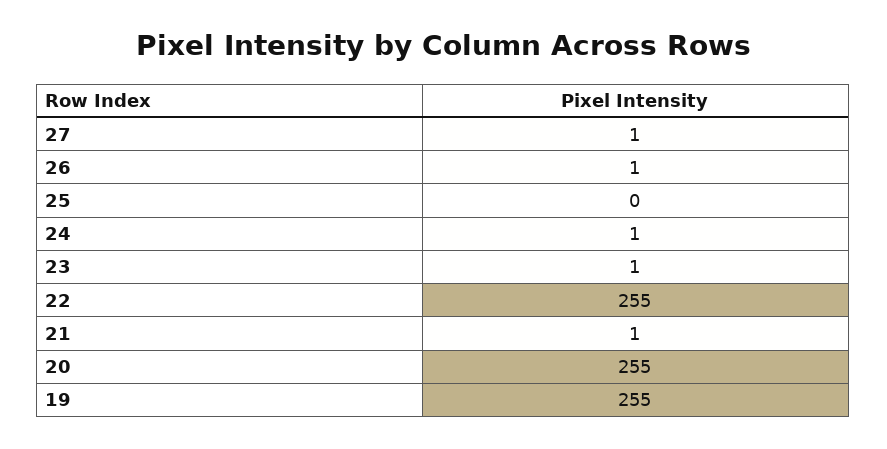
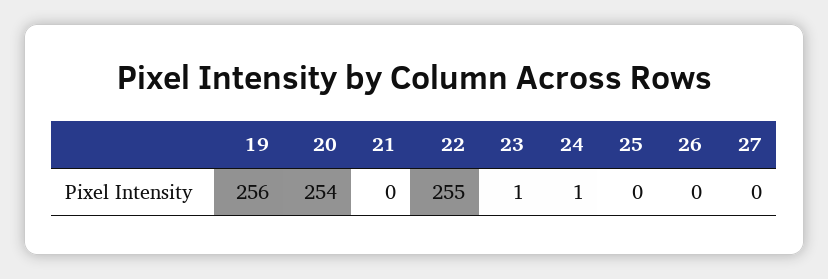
27: 1 -> 0
26: 1 -> 0
21: 1 -> 0
20: 255 -> 254
19: 255 -> 256

